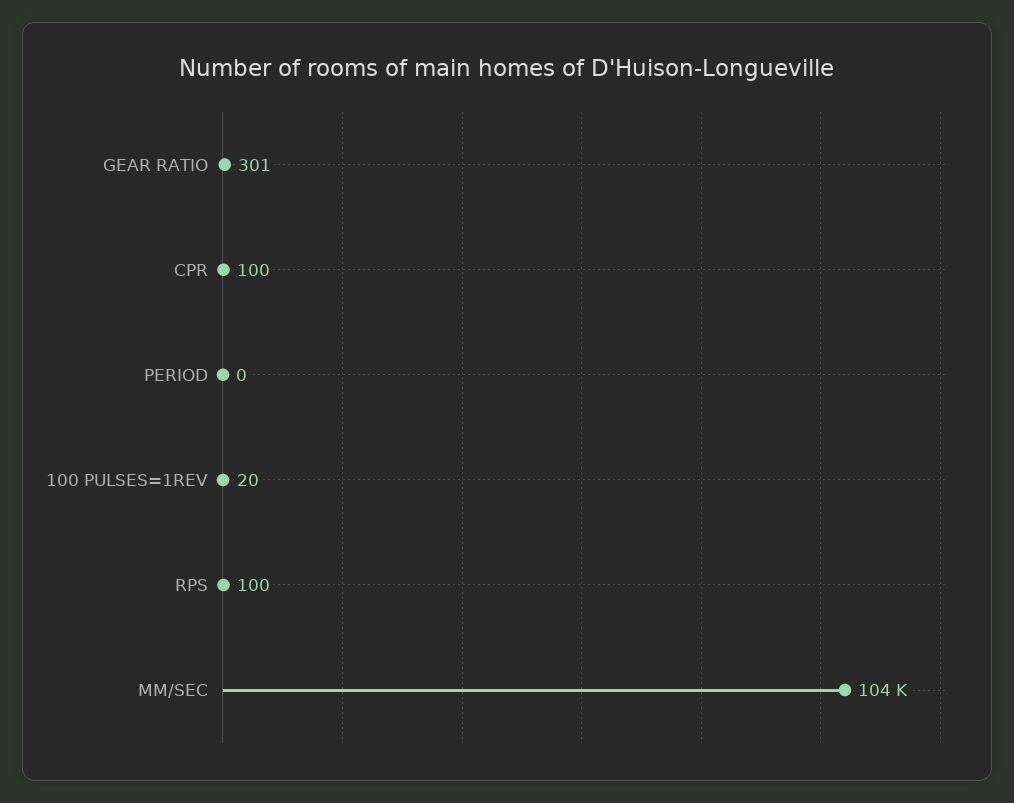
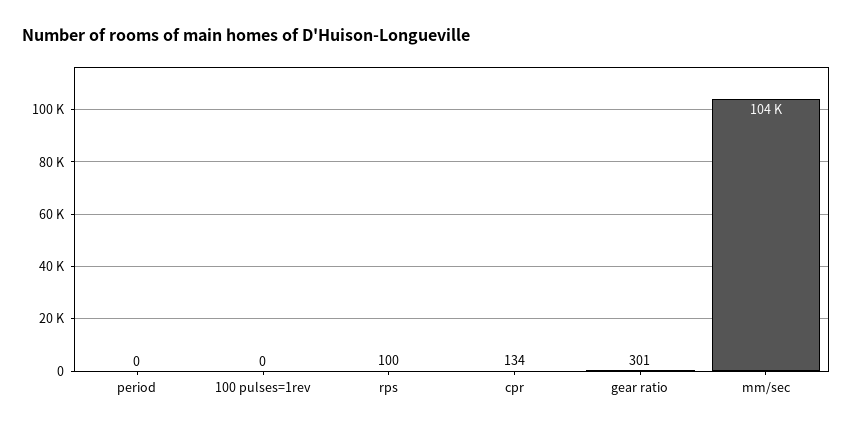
CPR: 100 -> 134
100 PULSES=1REV: 20 -> 0

